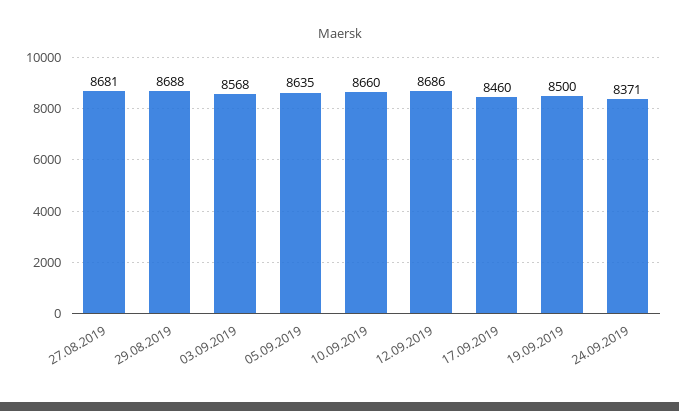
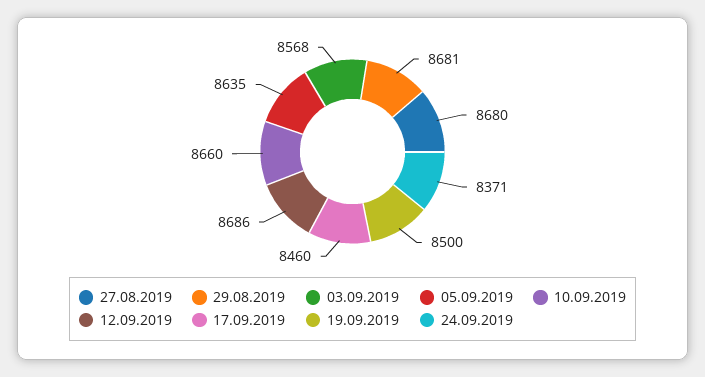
27.08.2019: 8681 -> 8680
29.08.2019: 8688 -> 8681

